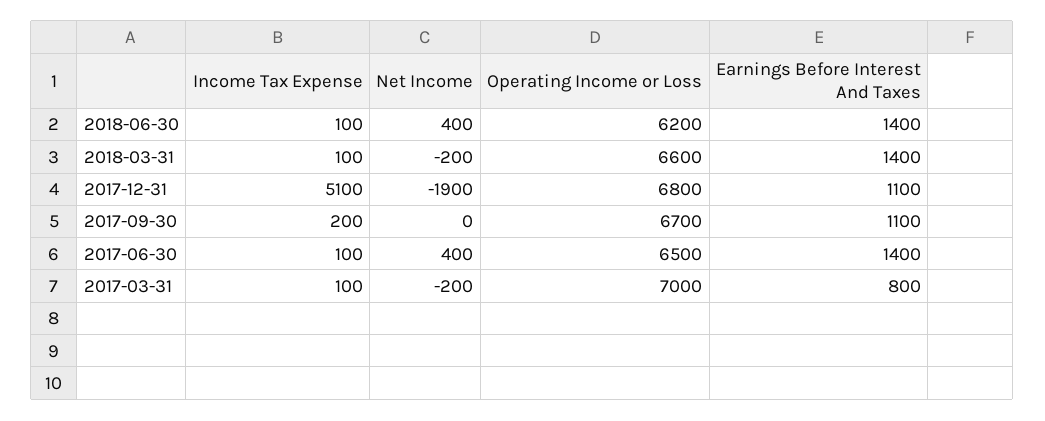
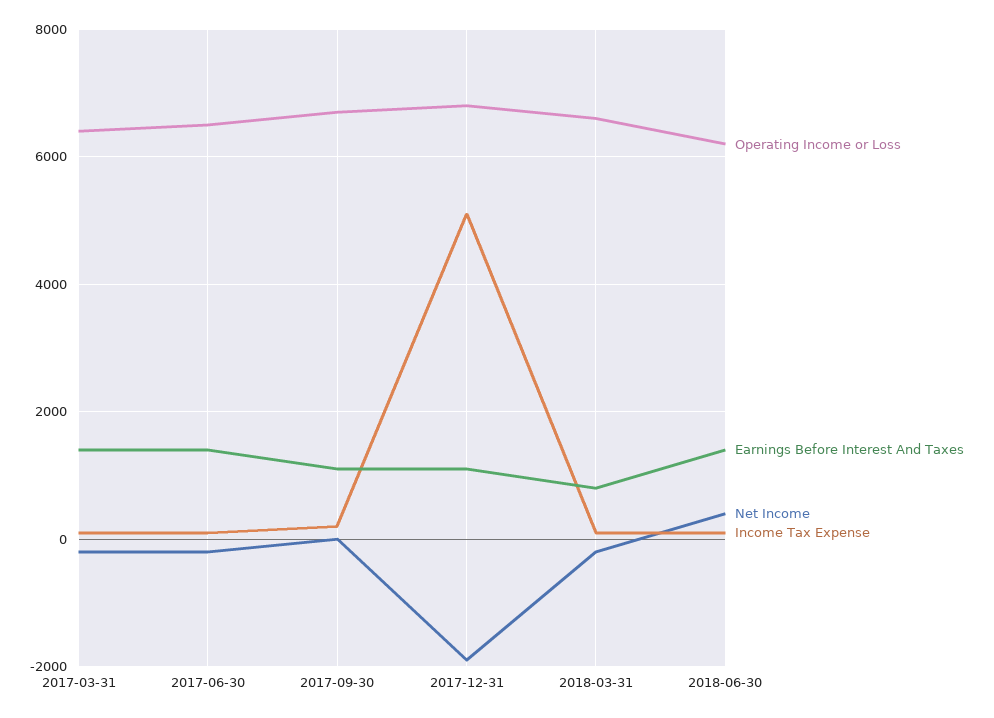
Earnings Before Interest And Taxes, 2018-03-31: 1400 -> 800
Net Income, 2017-06-30: 400 -> -200
Operating Income or Loss, 2017-03-31: 7000 -> 6400
Earnings Before Interest And Taxes, 2017-03-31: 800 -> 1400

